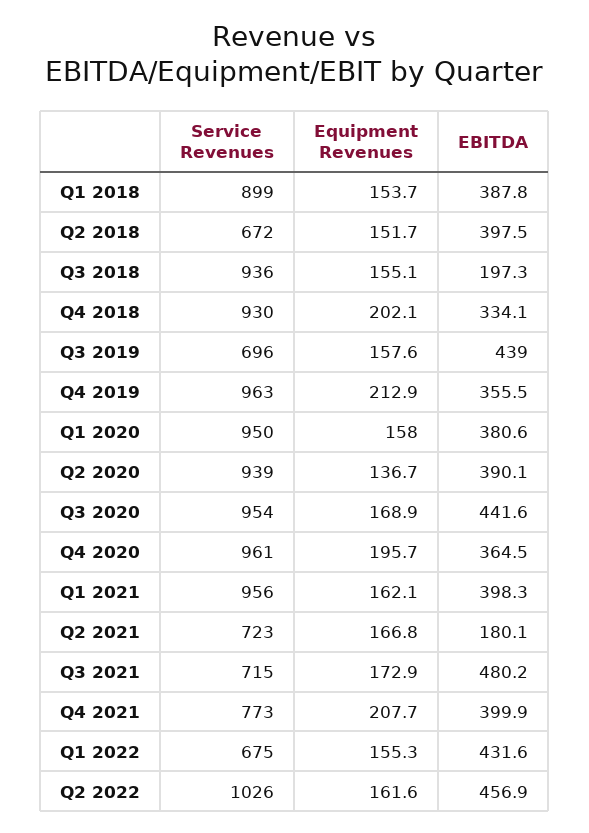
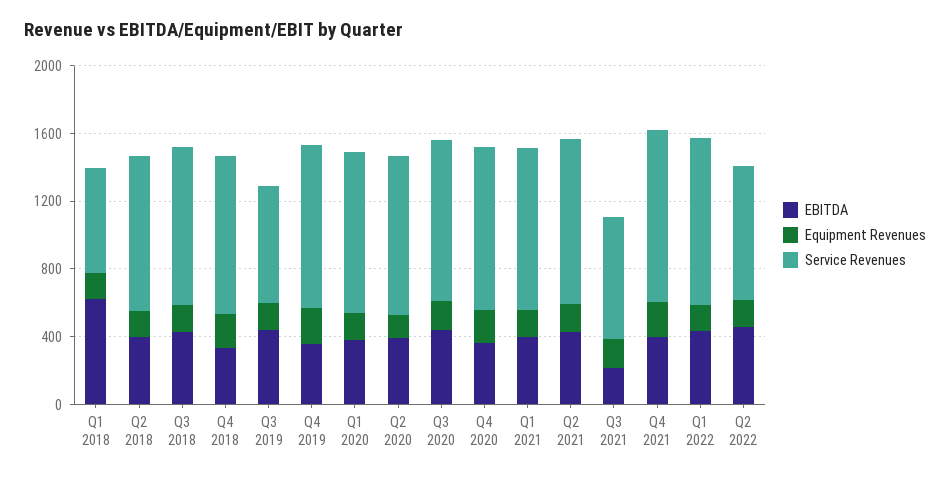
Service Revenues, Q1 2018: 899 -> 600
EBITDA, Q1 2018: 387.8 -> 600
Service Revenues, Q2 2018: 672 -> 900
EBITDA, Q3 2018: 197.3 -> 400
Service Revenues, Q2 2021: 723 -> 1000
EBITDA, Q2 2021: 180.1 -> 400
EBITDA, Q3 2021: 480.2 -> 200
Service Revenues, Q4 2021: 773 -> 1000
Service Revenues, Q1 2022: 675 -> 1000
Service Revenues, Q2 2022: 1026 -> 800

